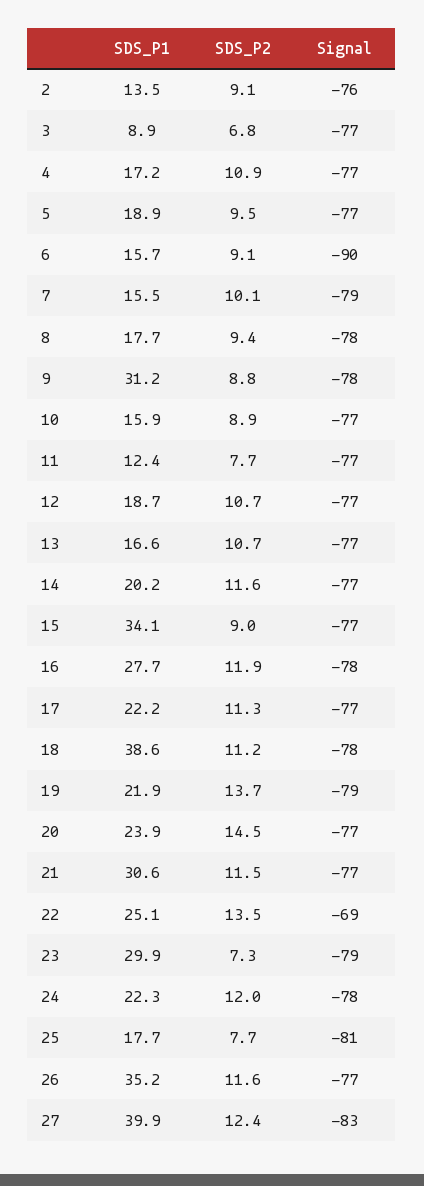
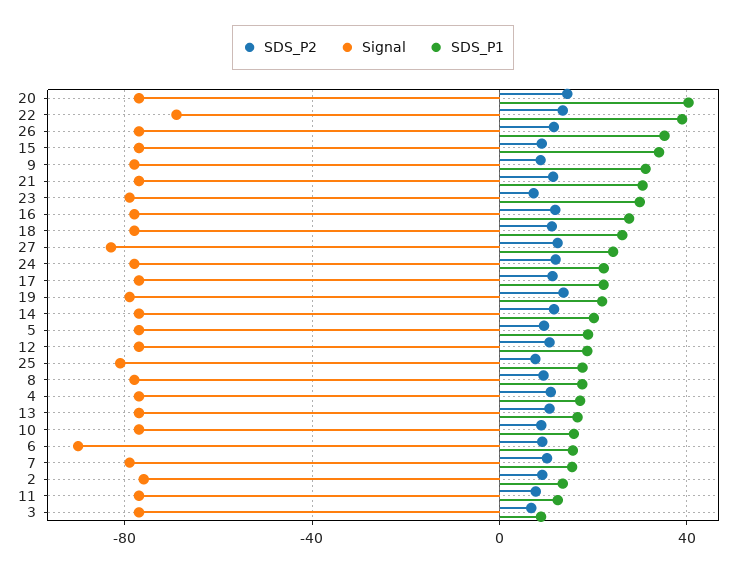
SDS_P1, 18: 38.6 -> 25
SDS_P1, 20: 23.9 -> 40
SDS_P1, 22: 25.1 -> 40
SDS_P1, 27: 39.9 -> 25

